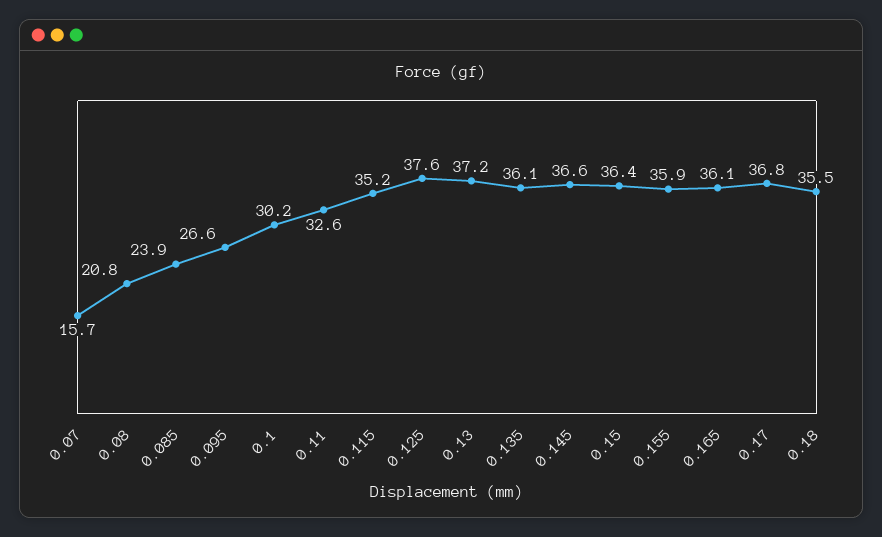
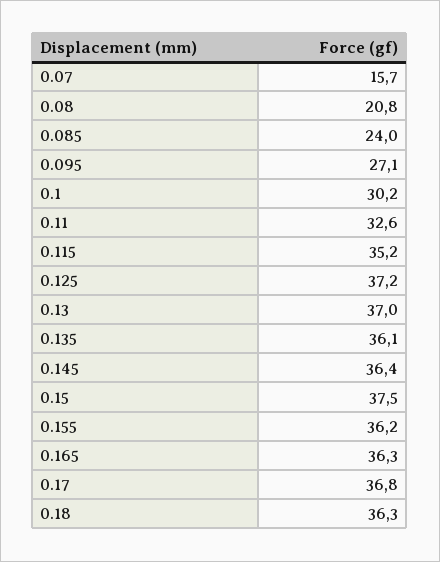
0.085: 23.9 -> 24
0.095: 26.6 -> 27.1
0.125: 37.6 -> 37.2
0.13: 37.2 -> 37
0.145: 36.6 -> 36.4
0.15: 36.4 -> 37.5
0.155: 35.9 -> 36.2
0.165: 36.1 -> 36.3
0.18: 35.5 -> 36.3

